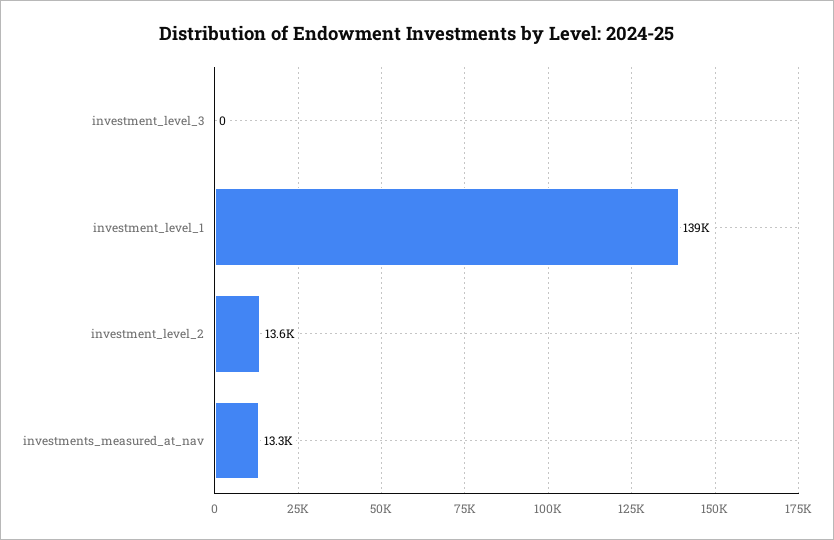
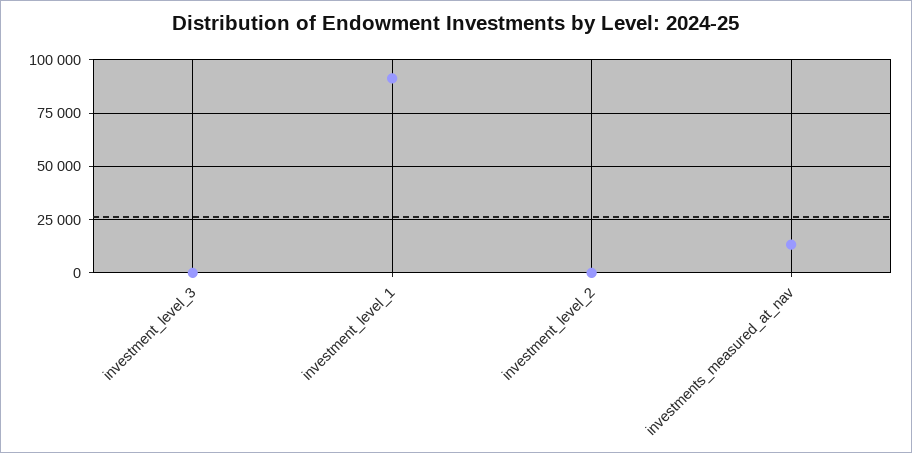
investment_level_1: 139000 -> 90000
investment_level_2: 13600 -> 0

